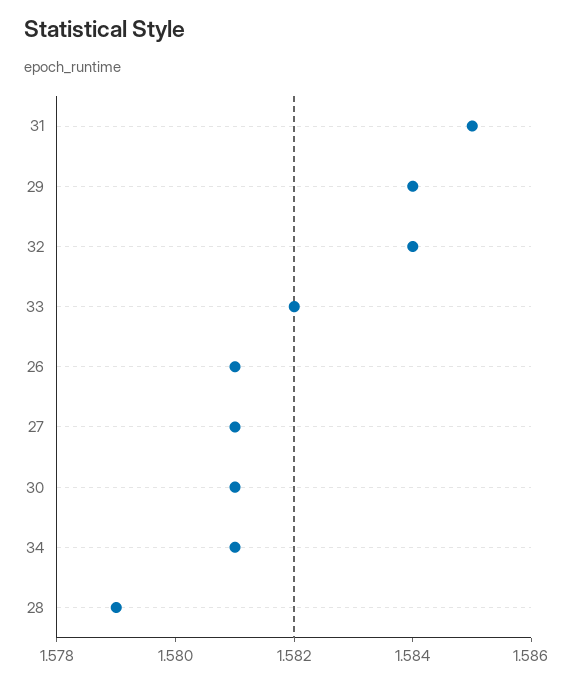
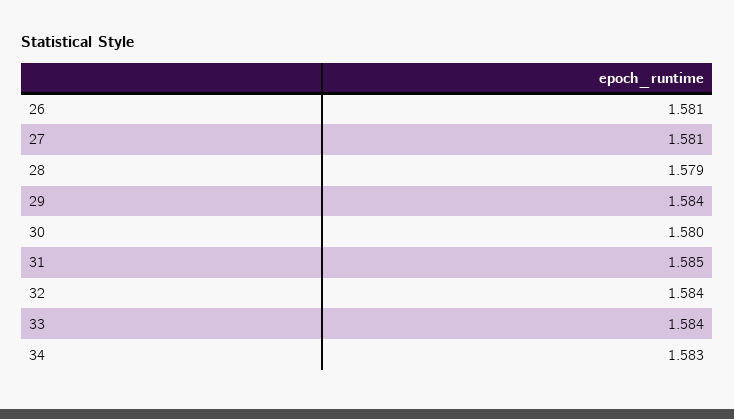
33: 1.582 -> 1.584
30: 1.581 -> 1.58
34: 1.581 -> 1.583

